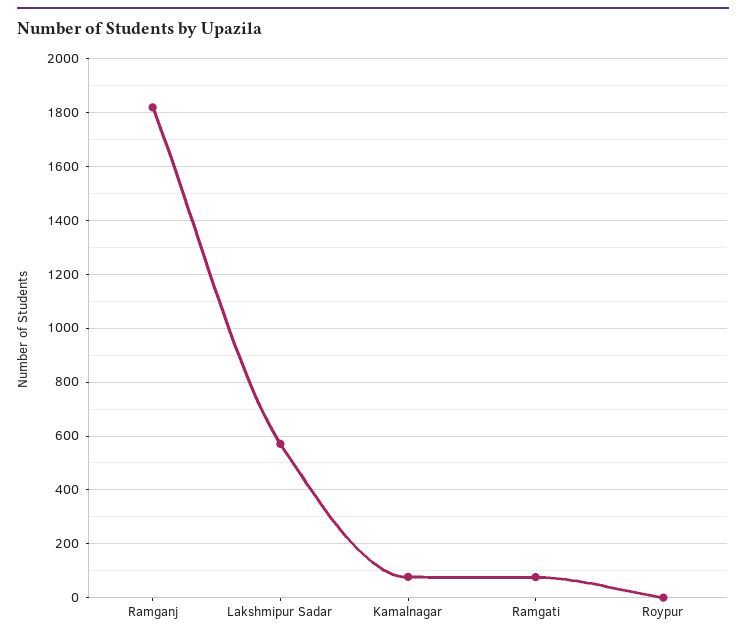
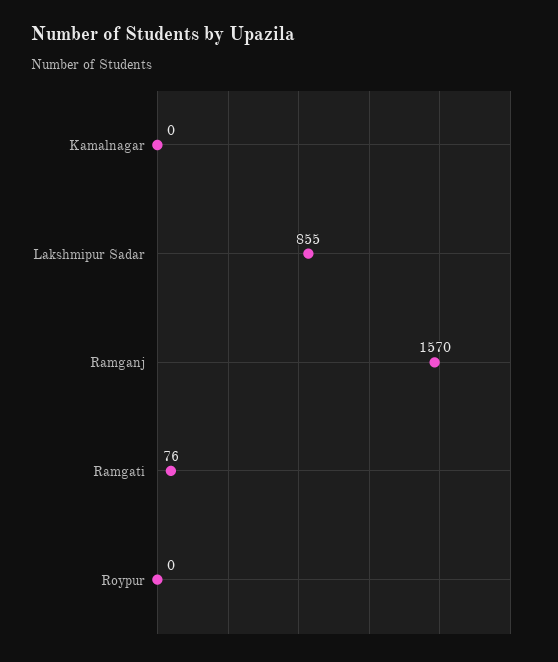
Ramganj: 1825 -> 1570
Lakshmipur Sadar: 575 -> 855
Kamalnagar: 75 -> 0

